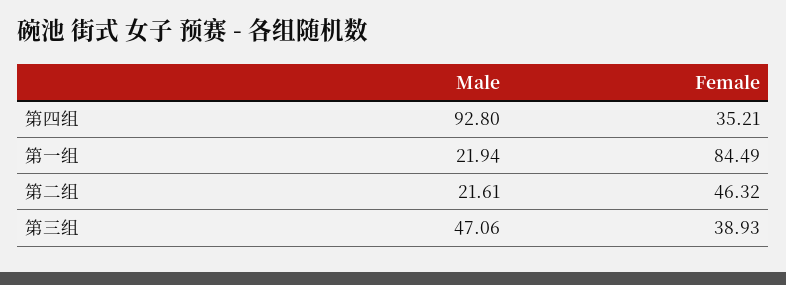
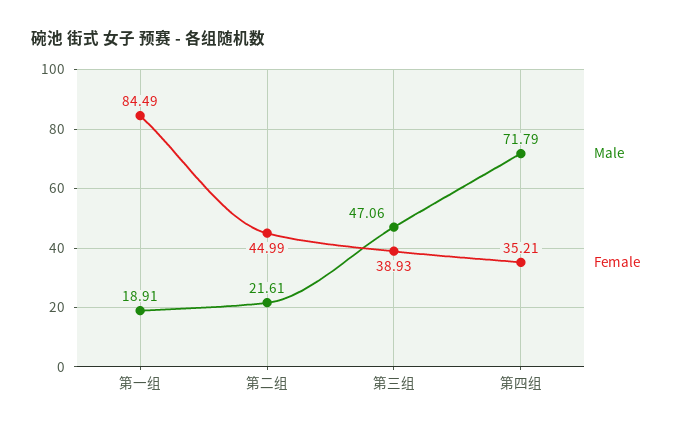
Male, 第四组: 92.8 -> 71.79
Male, 第一组: 21.94 -> 18.91
Female, 第二组: 46.32 -> 44.99

